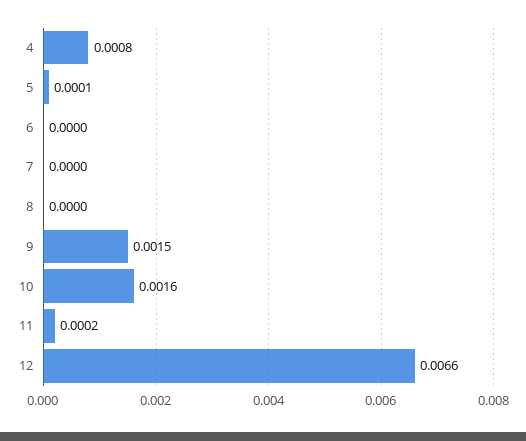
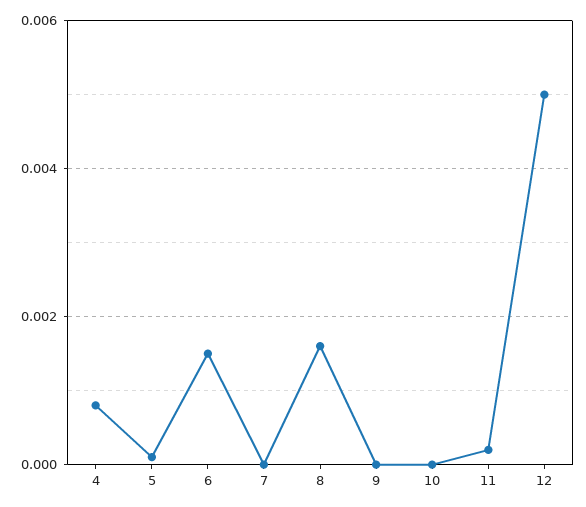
6: 0 -> 0.0015
8: 0 -> 0.0015
9: 0.0015 -> 0
10: 0.0016 -> 0
12: 0.0066 -> 0.005

